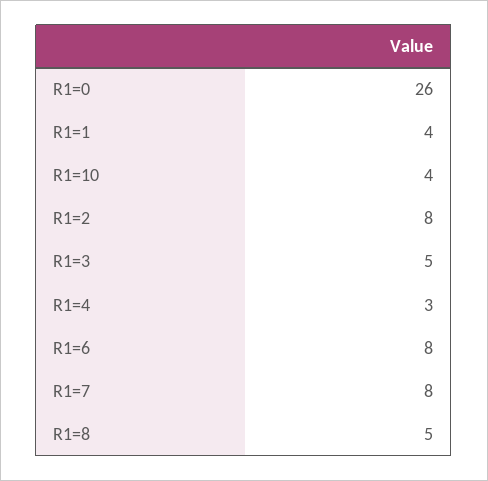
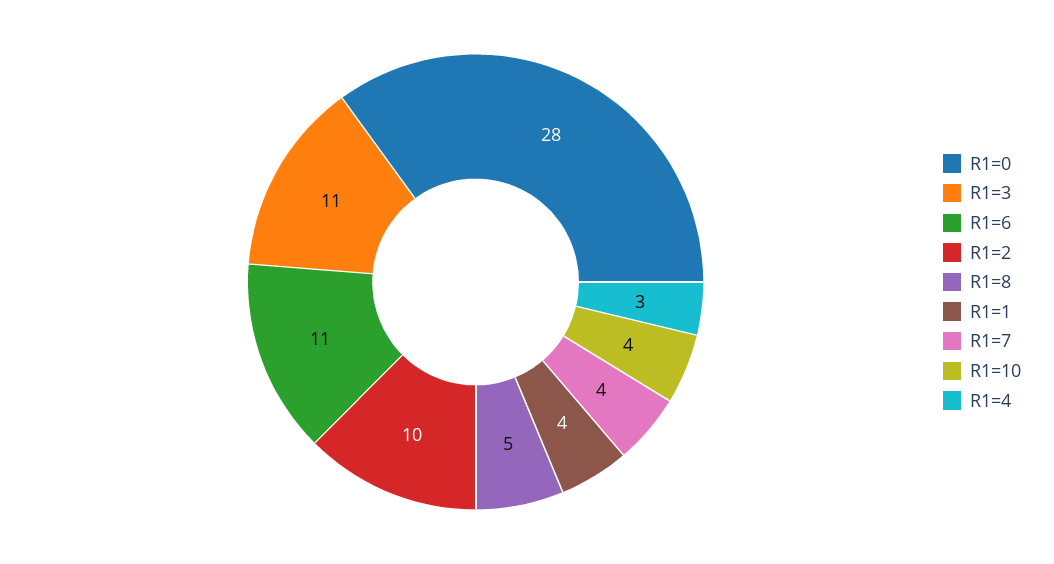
R1=0: 26 -> 28
R1=2: 8 -> 10
R1=3: 5 -> 11
R1=6: 8 -> 11
R1=7: 8 -> 4

